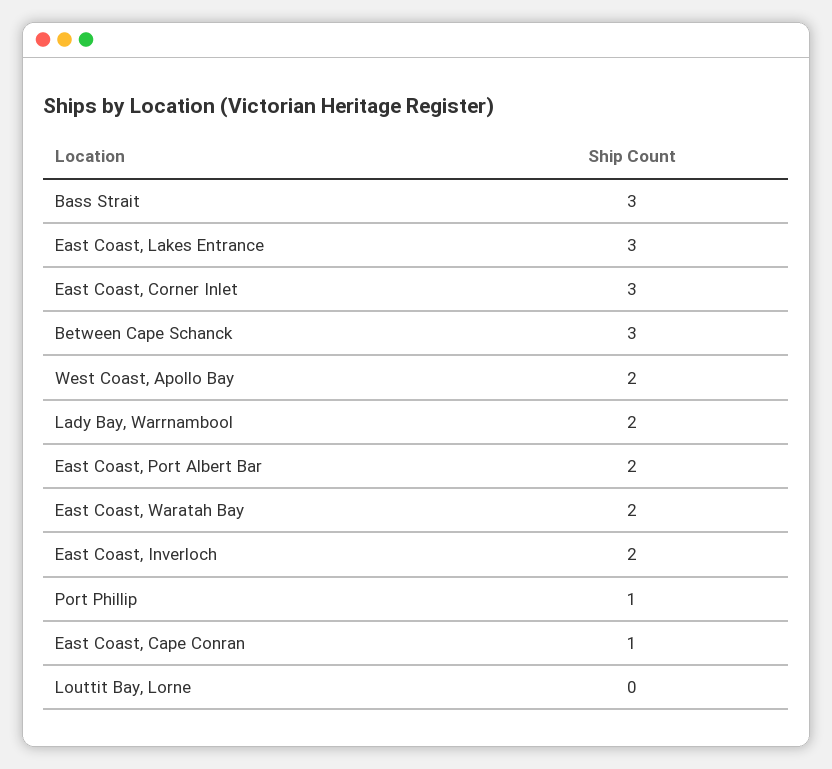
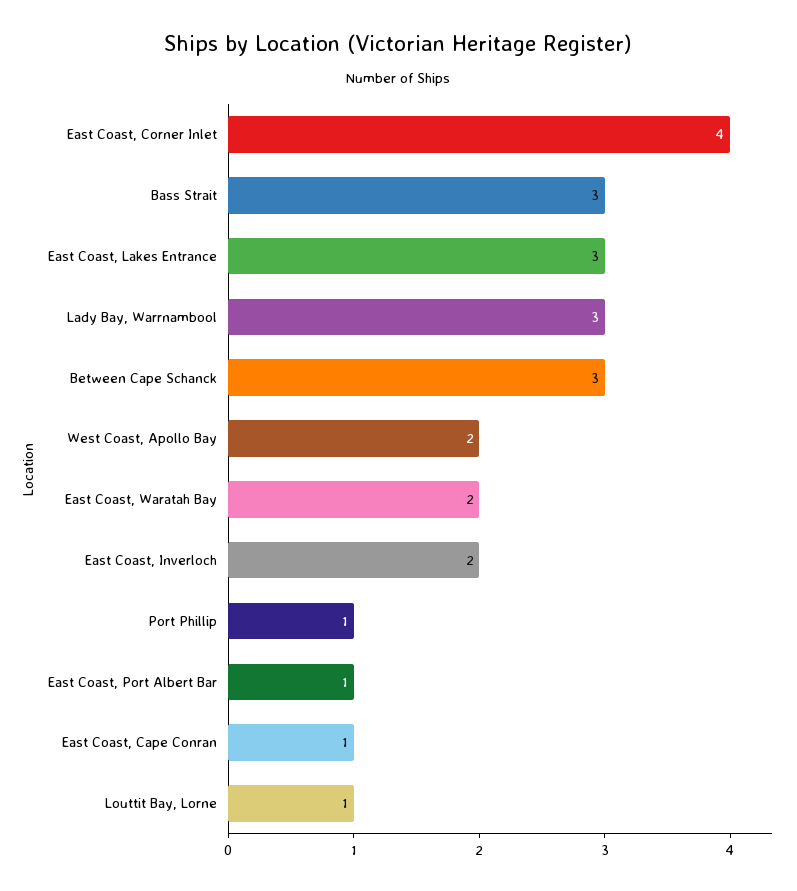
East Coast, Corner Inlet: 3 -> 4
Lady Bay, Warrnambool: 2 -> 3
East Coast, Port Albert Bar: 2 -> 1
Louttit Bay, Lorne: 0 -> 1

